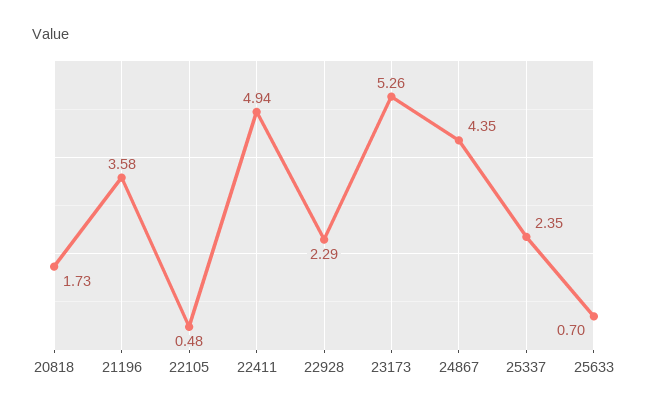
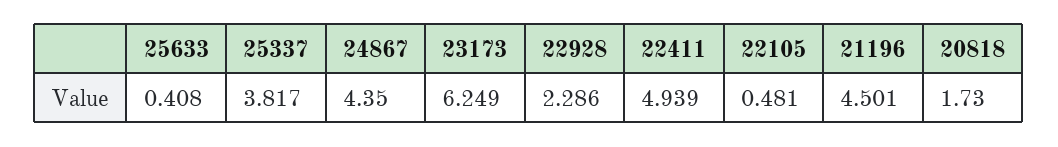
21196: 3.58 -> 4.501
23173: 5.26 -> 6.249
25337: 2.35 -> 3.817
25633: 0.7 -> 0.408

